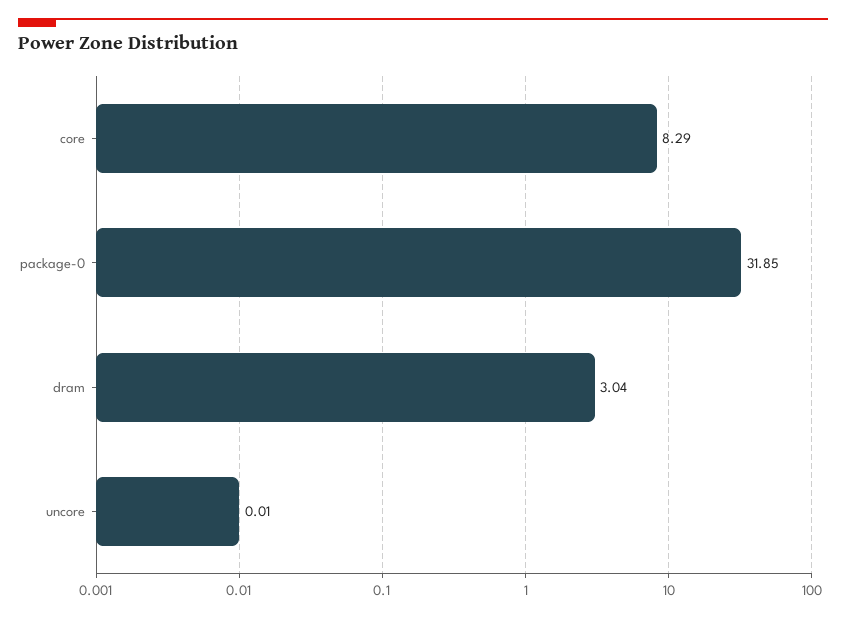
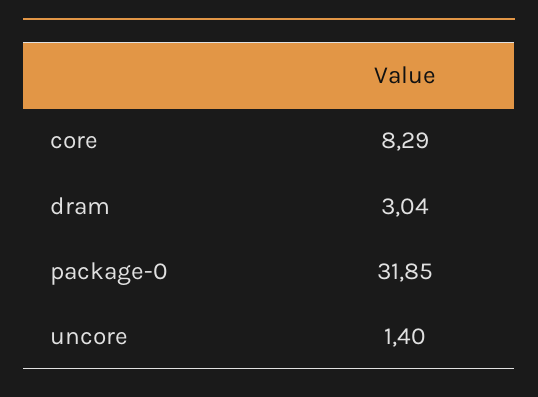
uncore: 0.01 -> 1.4

